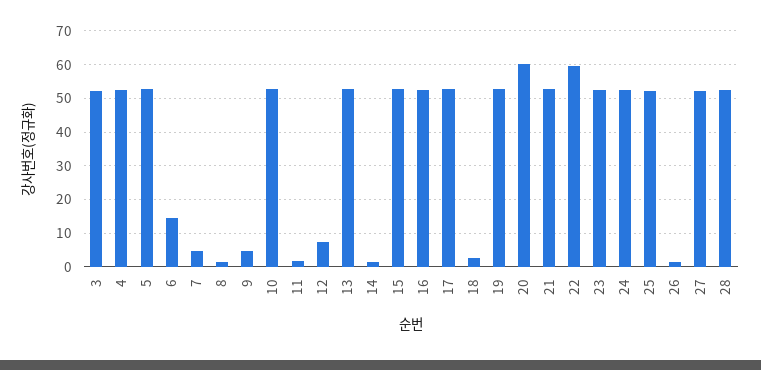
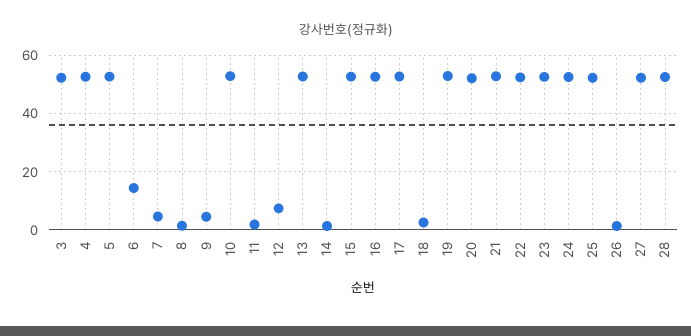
20: 60 -> 52.5
22: 60 -> 52.5

